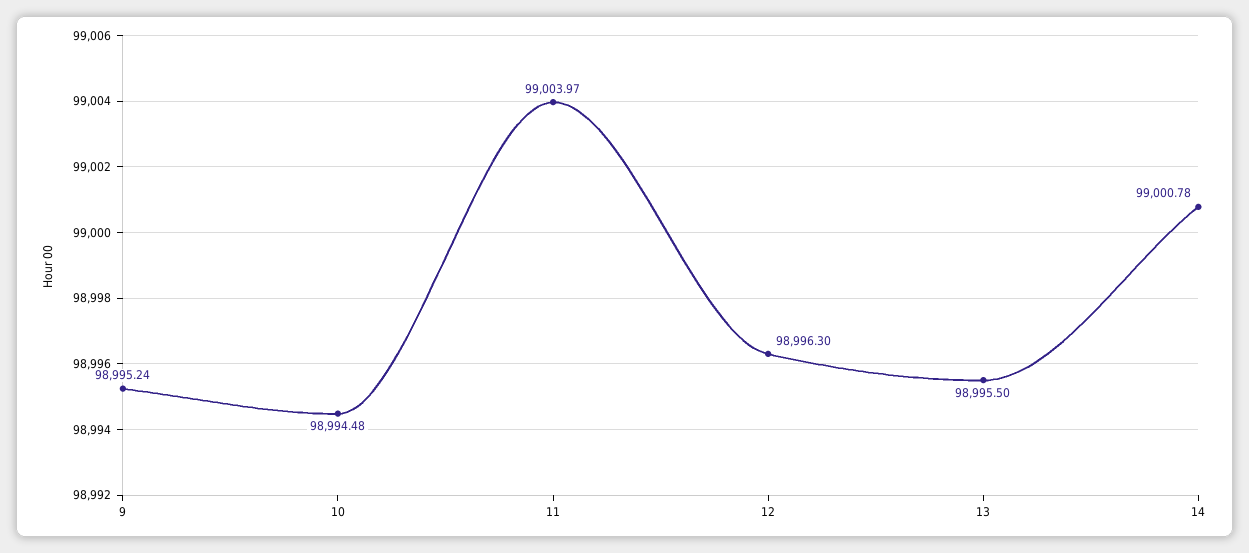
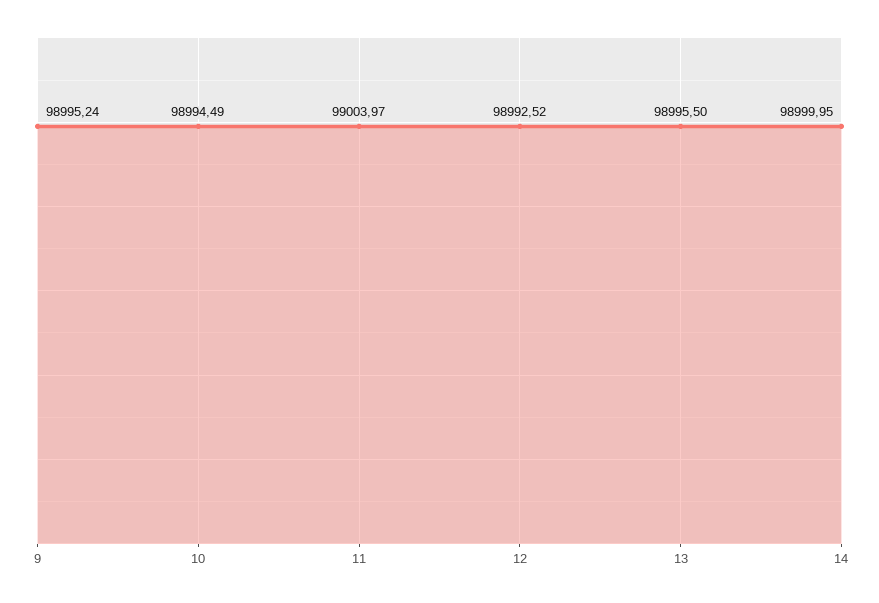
10: 98994.48 -> 98994.49
12: 98996.3 -> 98992.52
14: 99000.78 -> 98999.95

